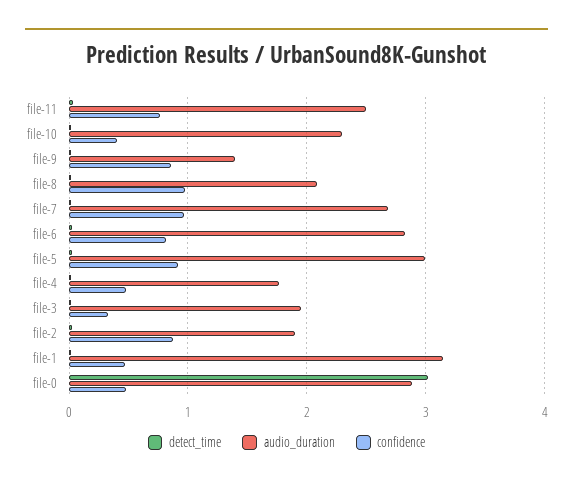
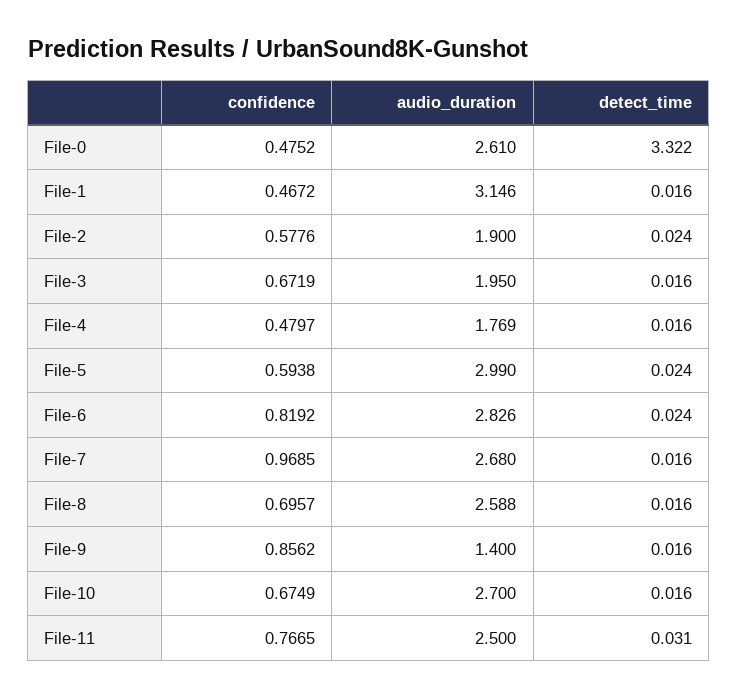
audio_duration, file-10: 2.3 -> 2.7
confidence, file-10: 0.4 -> 0.6749
audio_duration, file-8: 2.1 -> 2.588
confidence, file-8: 1 -> 0.6957
confidence, file-5: 0.9 -> 0.5938
confidence, file-3: 0.3 -> 0.6719
confidence, file-2: 0.9 -> 0.5776
detect_time, file-0: 3 -> 3.322
audio_duration, file-0: 2.9 -> 2.61

